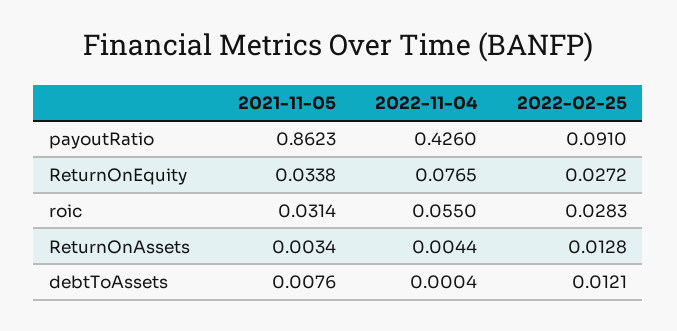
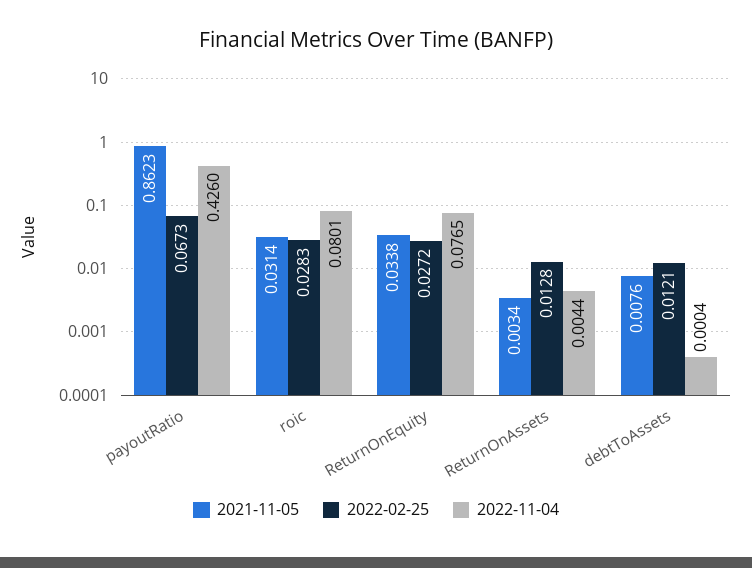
2022-02-25, payoutRatio: 0.091 -> 0.0673
2022-11-04, roic: 0.055 -> 0.0801

